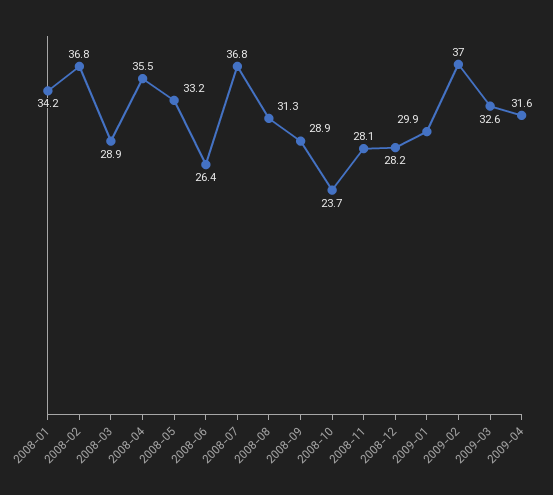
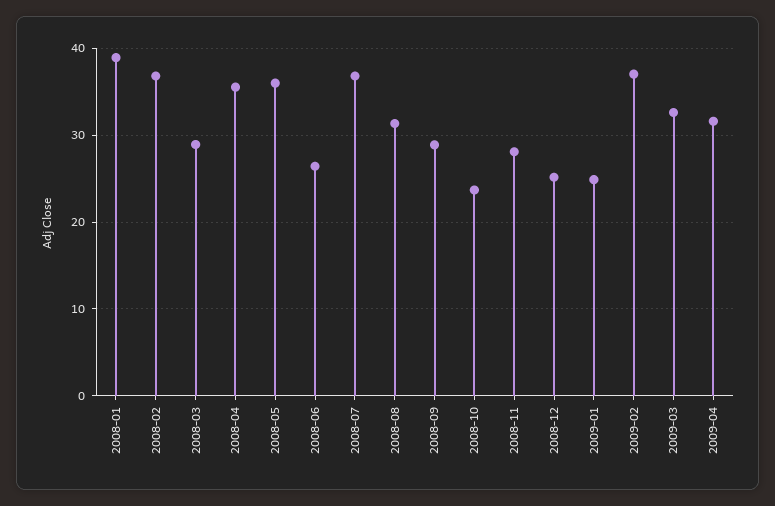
2008-01: 34.2 -> 39
2008-05: 33.2 -> 36
2008-12: 28.2 -> 25
2009-01: 29.9 -> 25

